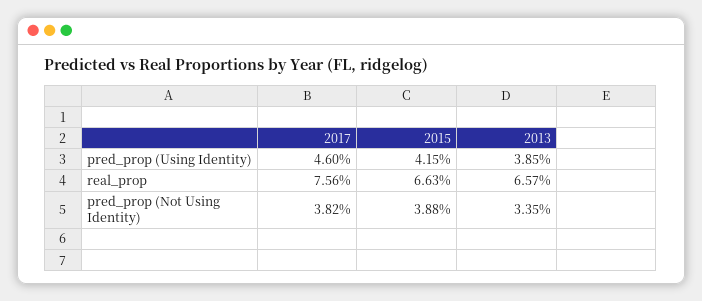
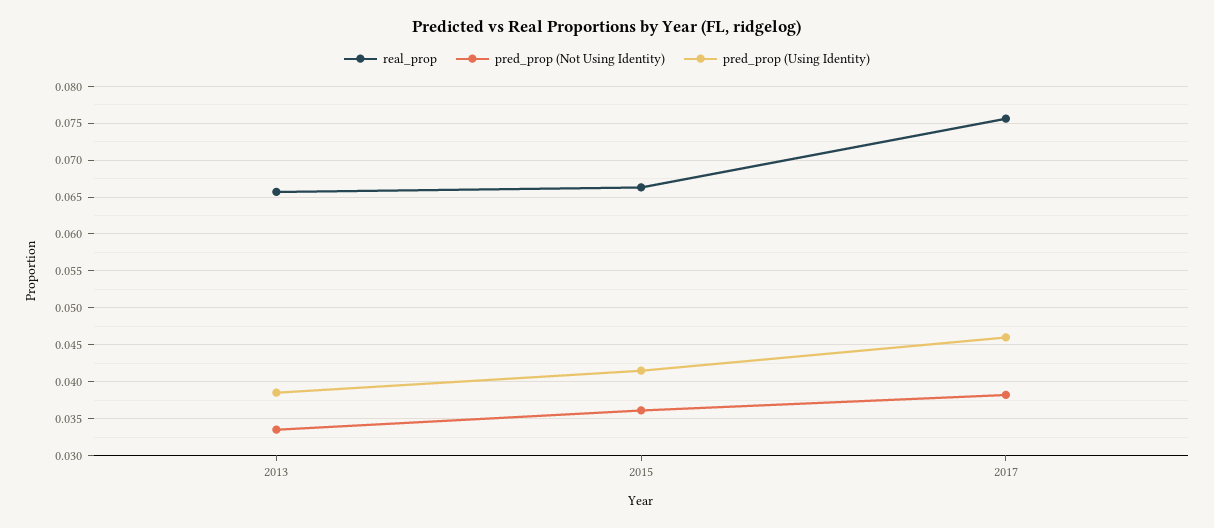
pred_prop (Not Using Identity), 2015: 0.0388 -> 0.036

